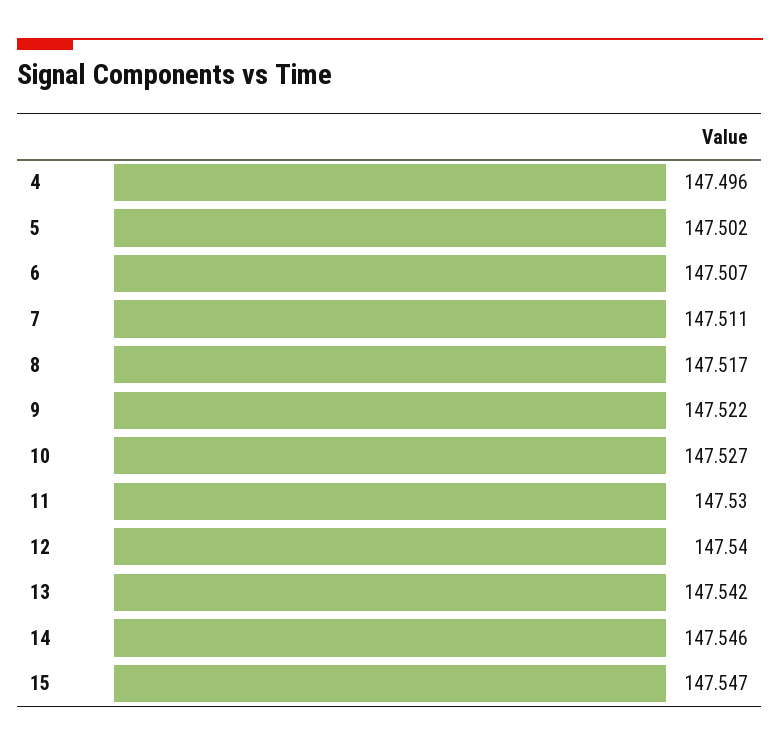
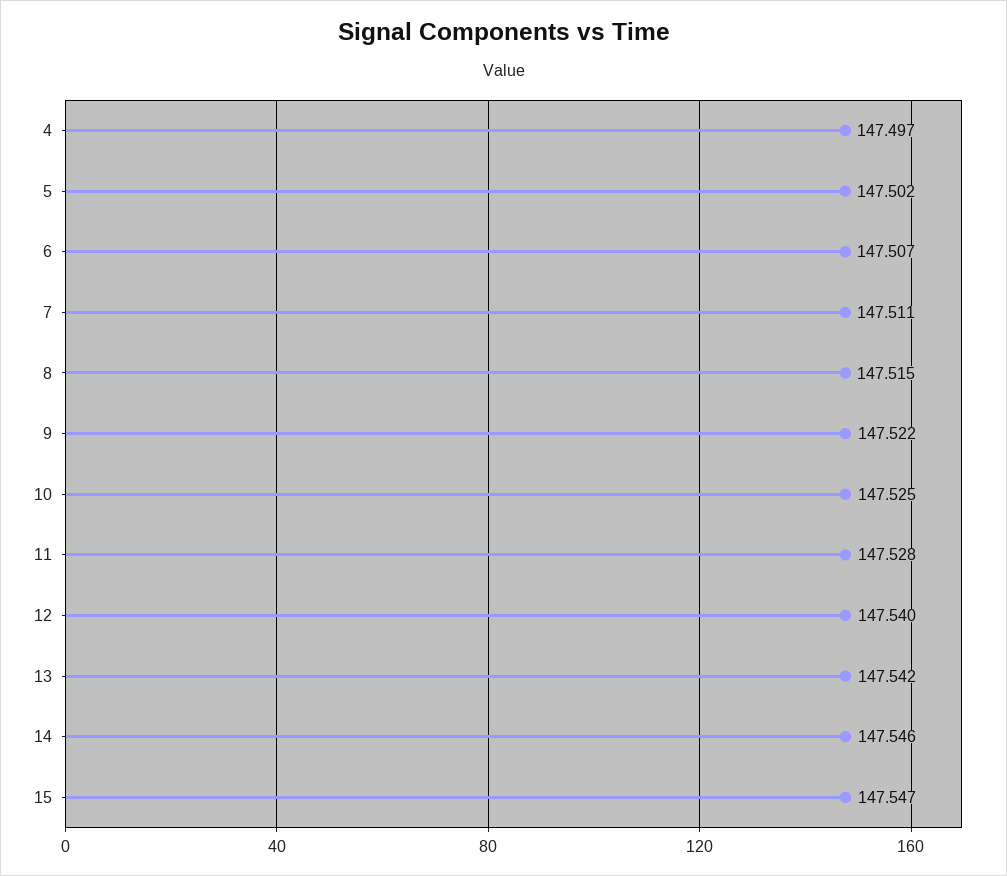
4: 147.496 -> 147.497
8: 147.517 -> 147.515
10: 147.527 -> 147.525
11: 147.53 -> 147.528

